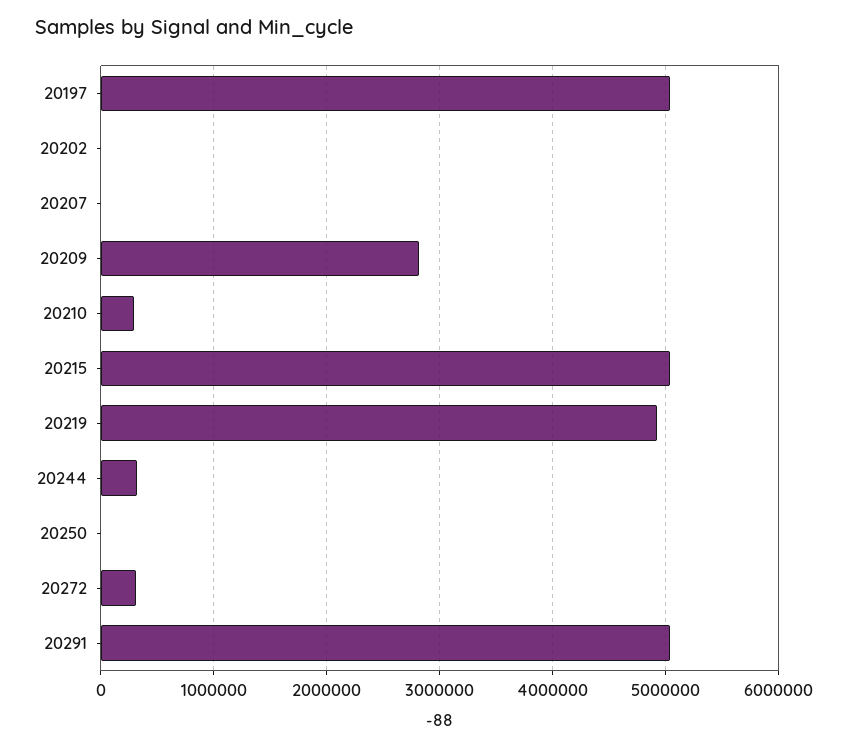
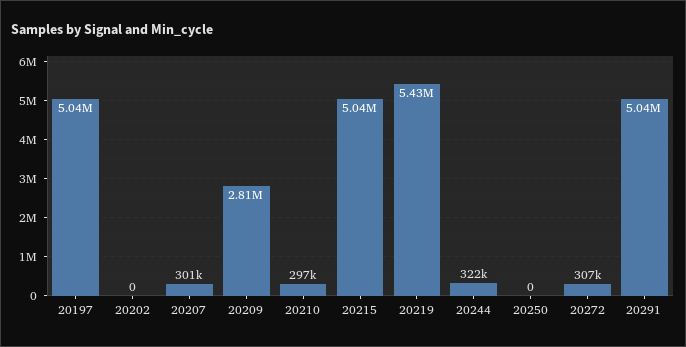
20207: 0 -> 301000
20219: 4900000 -> 5430000

